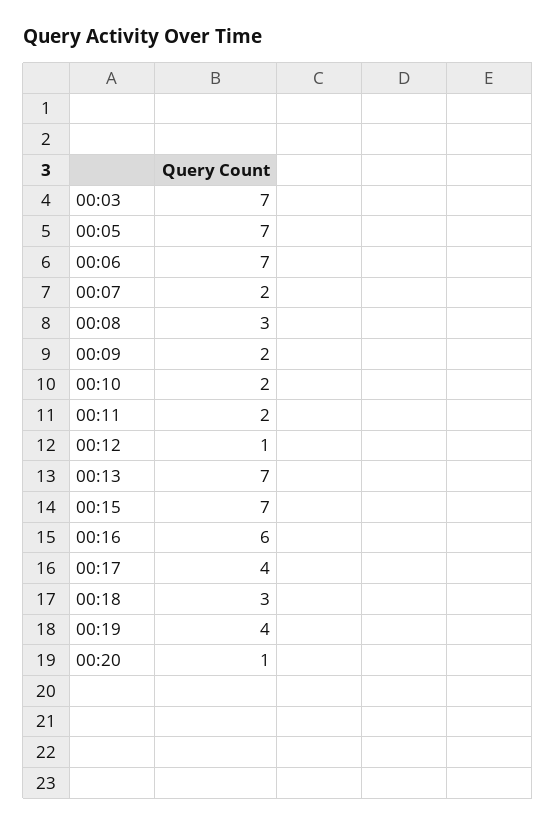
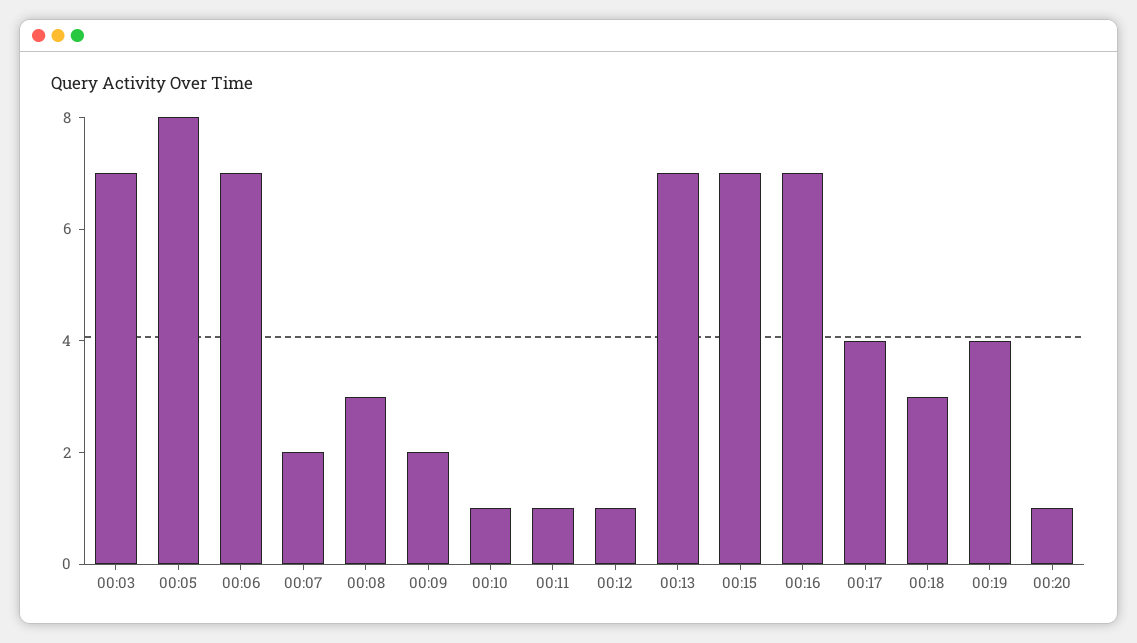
00:05: 7 -> 8
00:10: 2 -> 1
00:11: 2 -> 1
00:16: 6 -> 7

